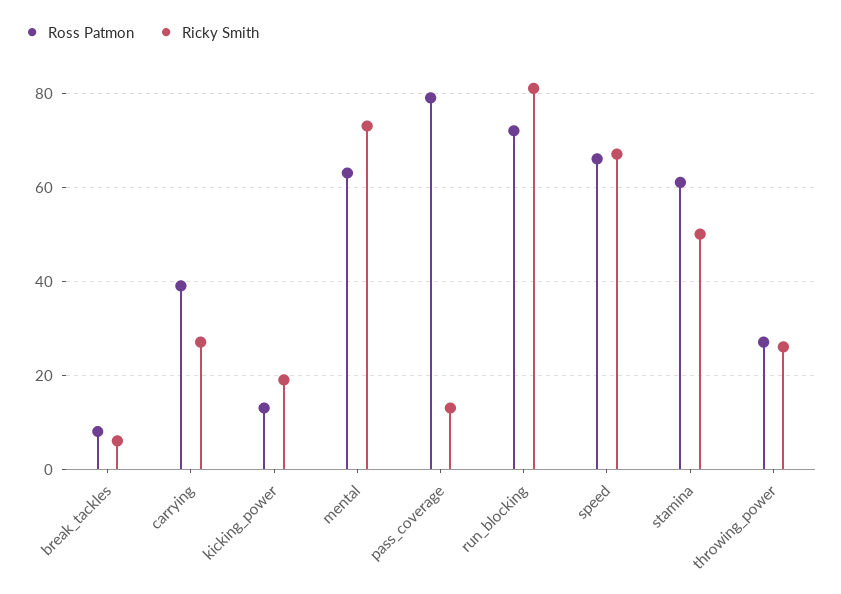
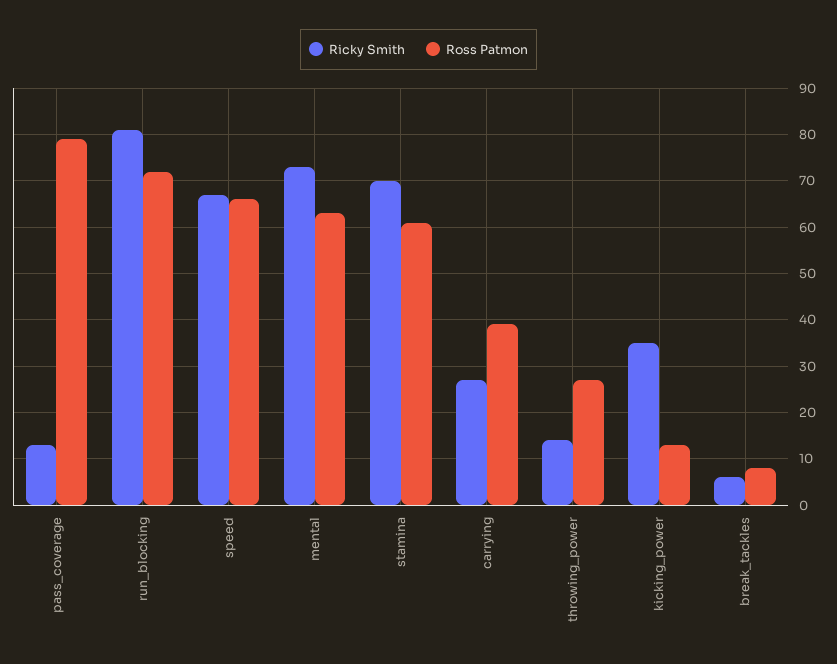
Ricky Smith, kicking_power: 20 -> 35
Ricky Smith, stamina: 50 -> 70
Ricky Smith, throwing_power: 25 -> 15

